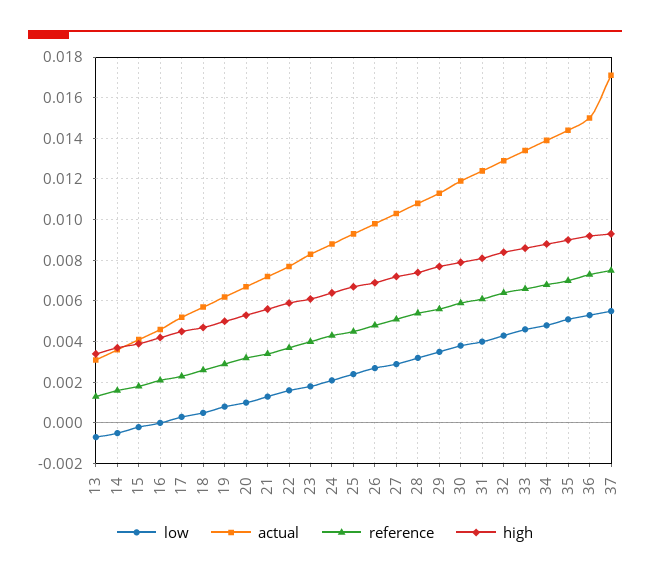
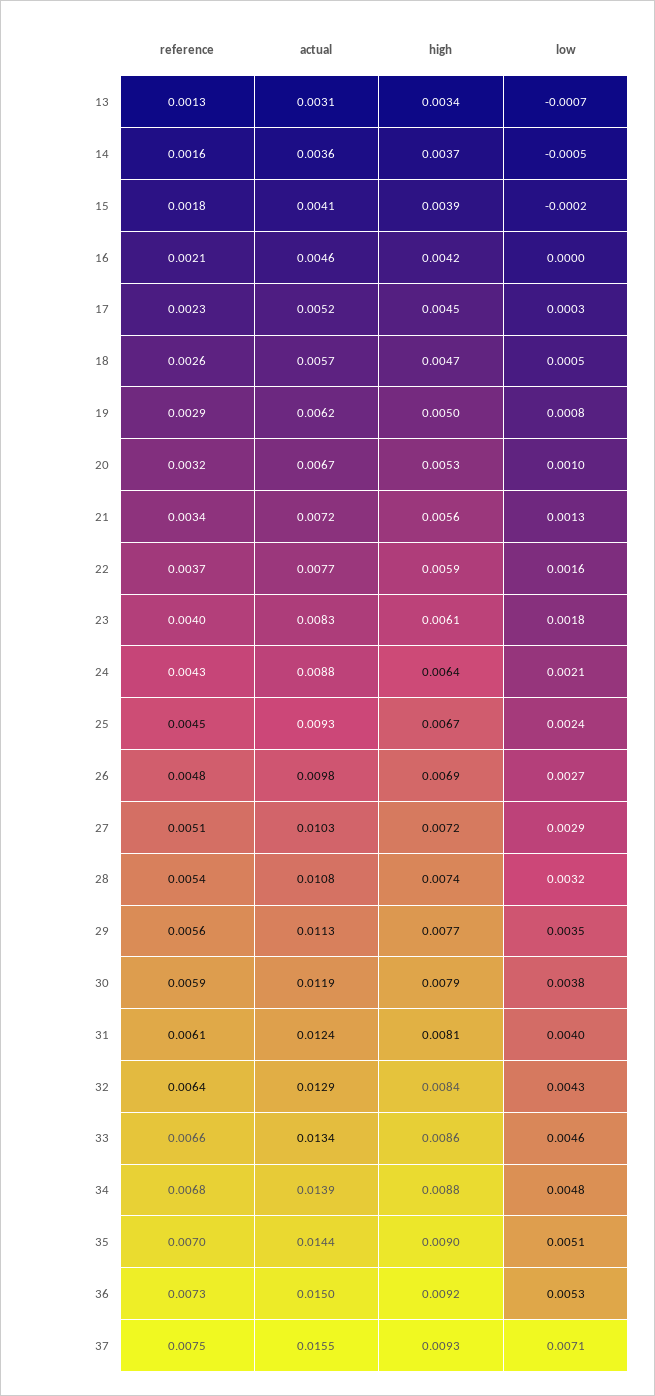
low, 37: 0.0055 -> 0.0071
actual, 37: 0.017 -> 0.0155

